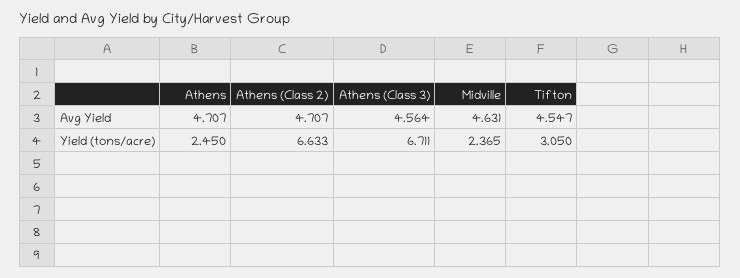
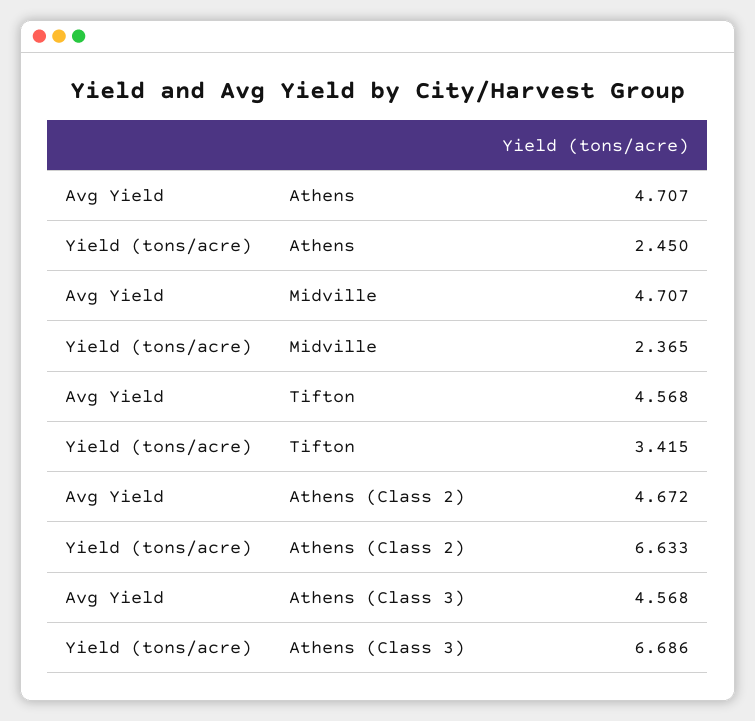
Athens (Class 2), Avg Yield: 4.707 -> 4.672
Athens (Class 3), Avg Yield: 4.564 -> 4.568
Midville, Avg Yield: 4.631 -> 4.707
Tifton, Avg Yield: 4.547 -> 4.568
Athens (Class 3), Yield (tons/acre): 6.711 -> 6.686
Tifton, Yield (tons/acre): 3.05 -> 3.415

